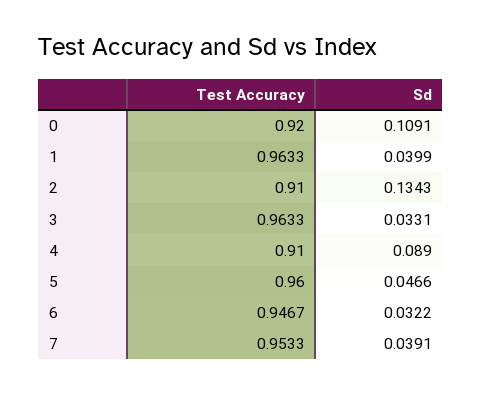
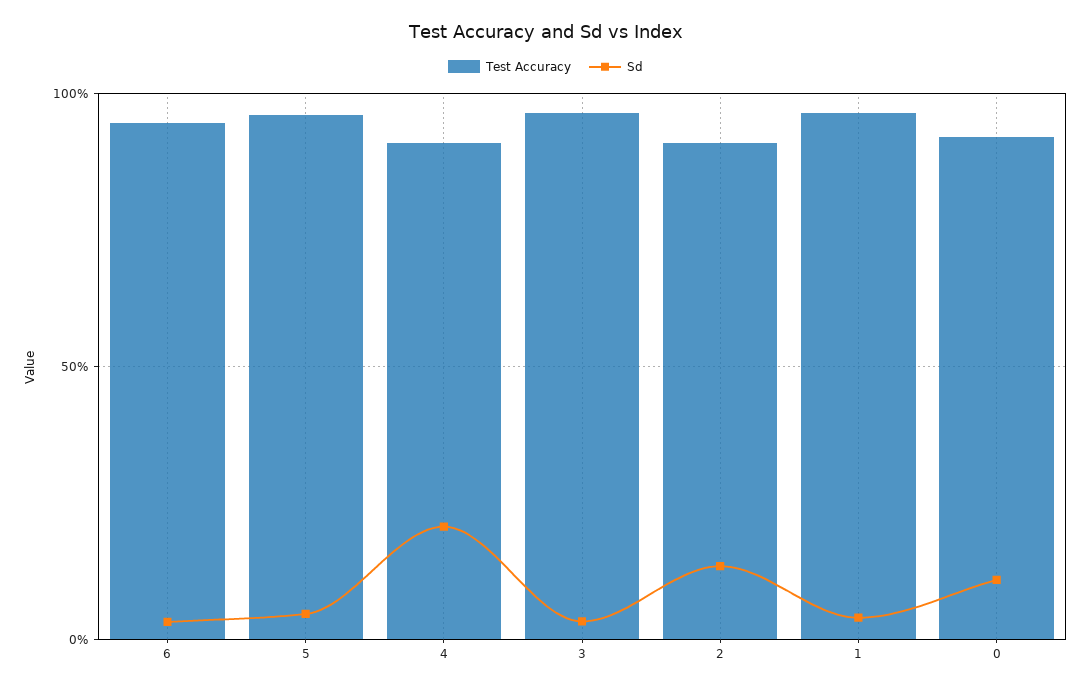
Sd, 4: 0.089 -> 0.2
Test Accuracy, 7: 0.9533 -> none
Sd, 7: 0.0391 -> none

